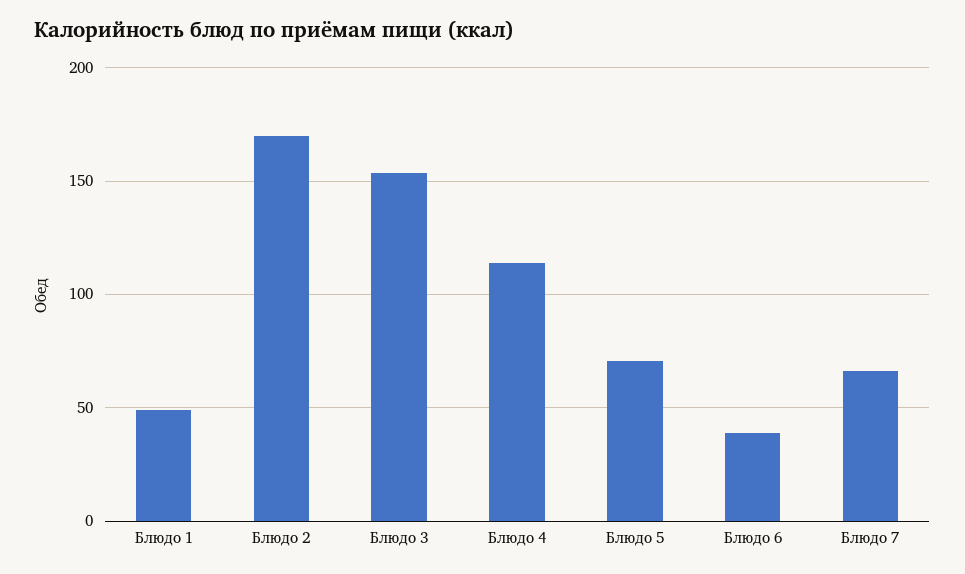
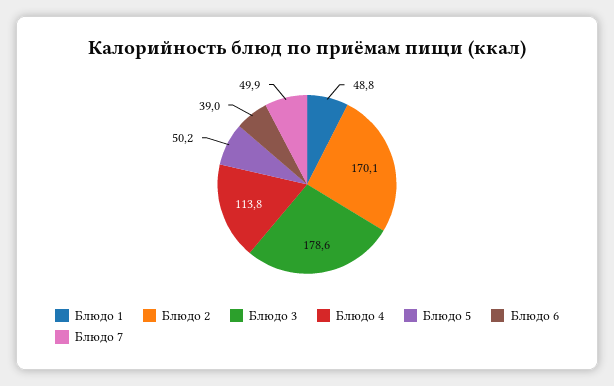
Блюдо 3: 155 -> 178.6
Блюдо 5: 70 -> 50.2
Блюдо 7: 65 -> 49.9

